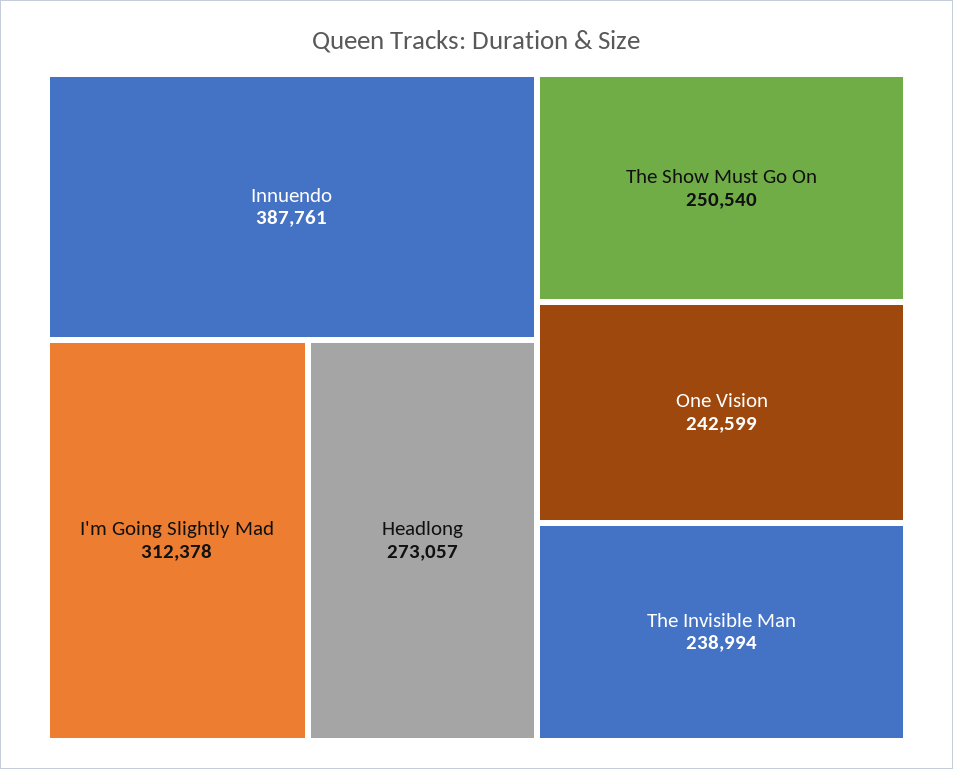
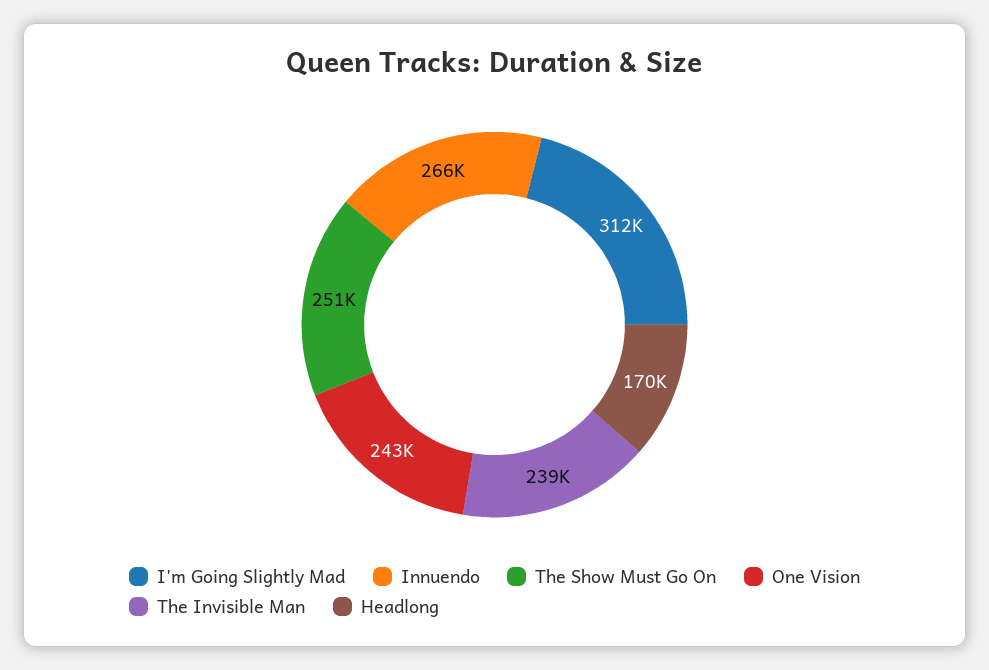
Innuendo: 387761 -> 266000
Headlong: 273057 -> 170000

